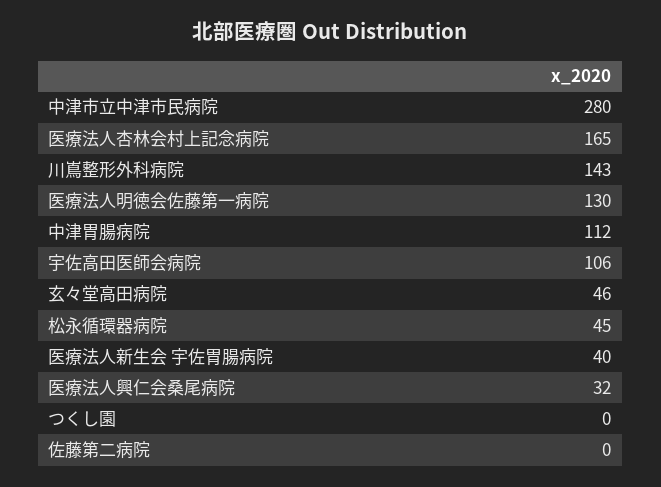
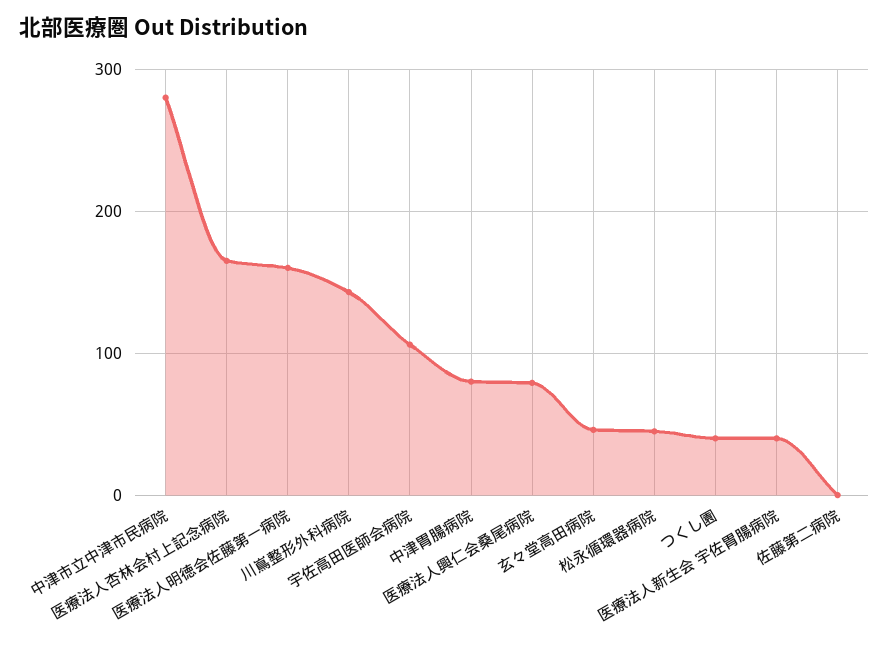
医療法人明徳会佐藤第一病院: 130 -> 160
中津胃腸病院: 112 -> 80
医療法人興仁会桑尾病院: 32 -> 80
つくし園: 0 -> 40

